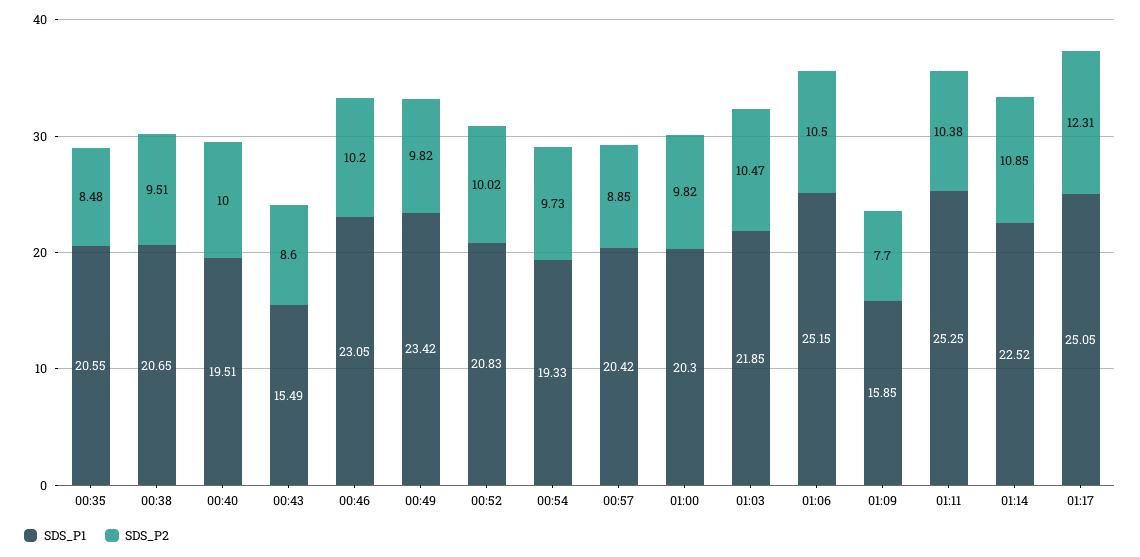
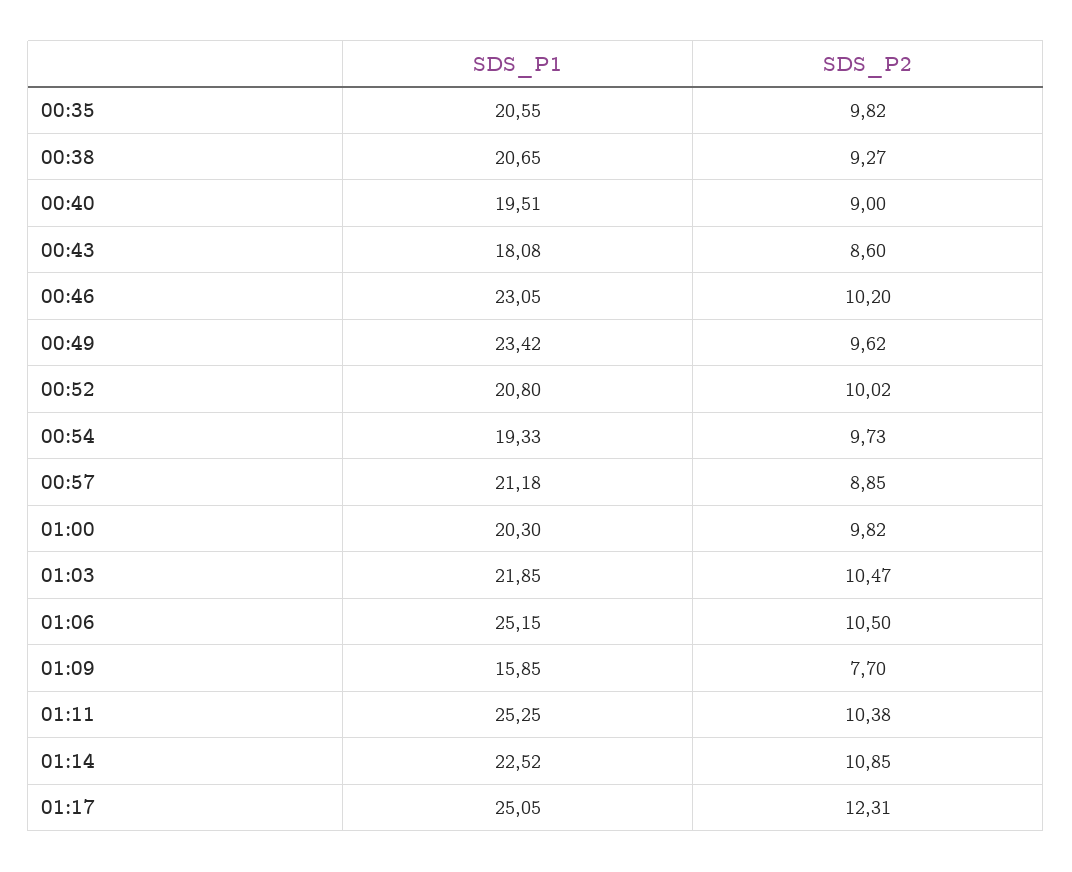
SDS_P2, 00:35: 8.48 -> 9.82
SDS_P2, 00:38: 9.51 -> 9.27
SDS_P2, 00:40: 10 -> 9
SDS_P1, 00:43: 15.49 -> 18.08
SDS_P2, 00:49: 9.82 -> 9.62
SDS_P1, 00:52: 20.83 -> 20.8
SDS_P1, 00:57: 20.42 -> 21.18

